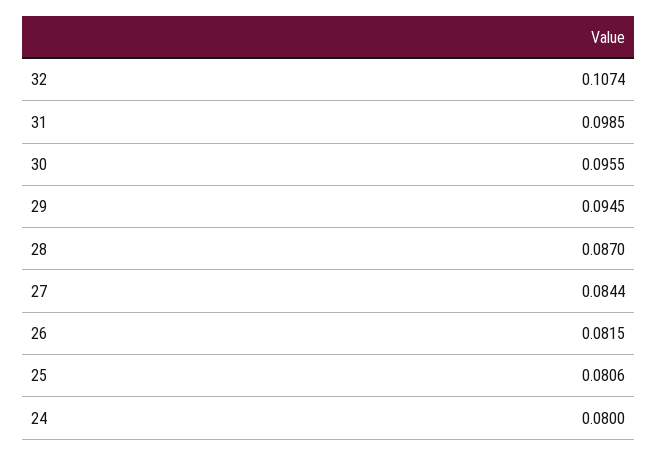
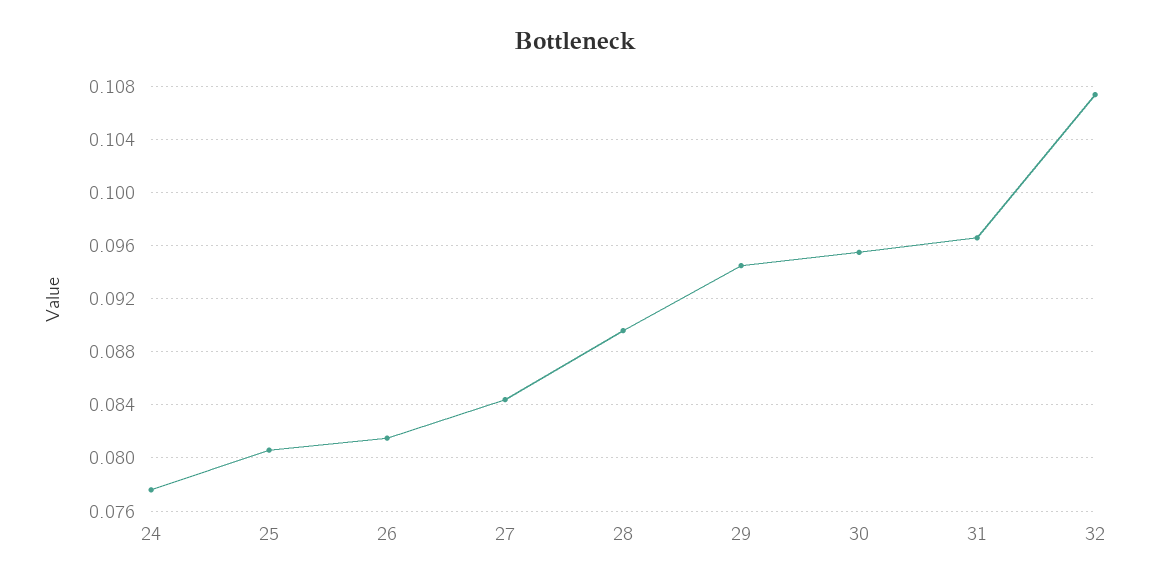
31: 0.0985 -> 0.0965
28: 0.087 -> 0.0895
24: 0.08 -> 0.0775

